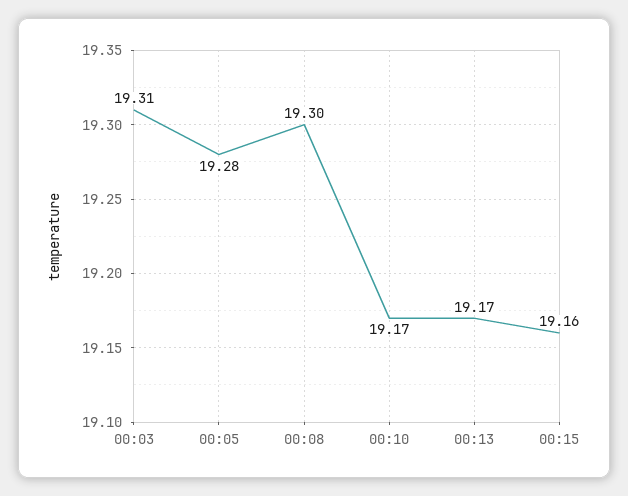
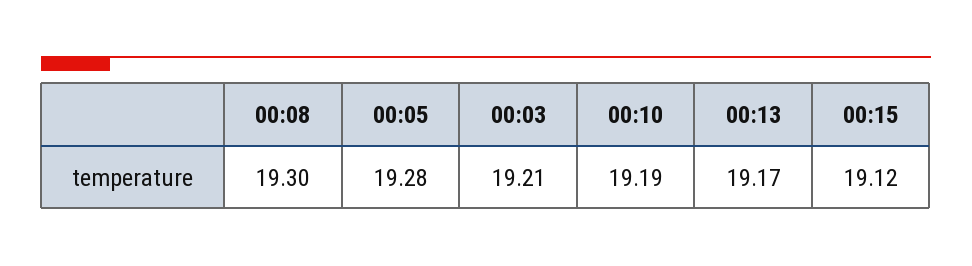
00:03: 19.31 -> 19.21
00:10: 19.17 -> 19.19
00:15: 19.16 -> 19.12

